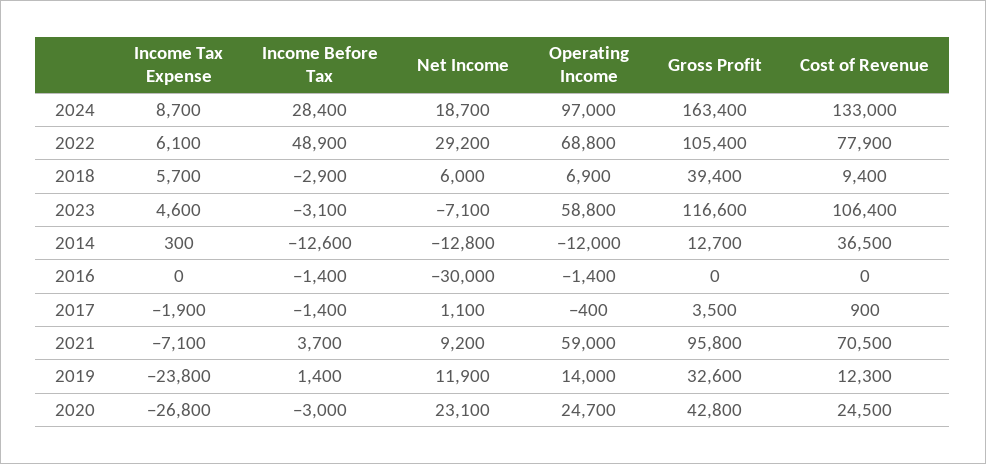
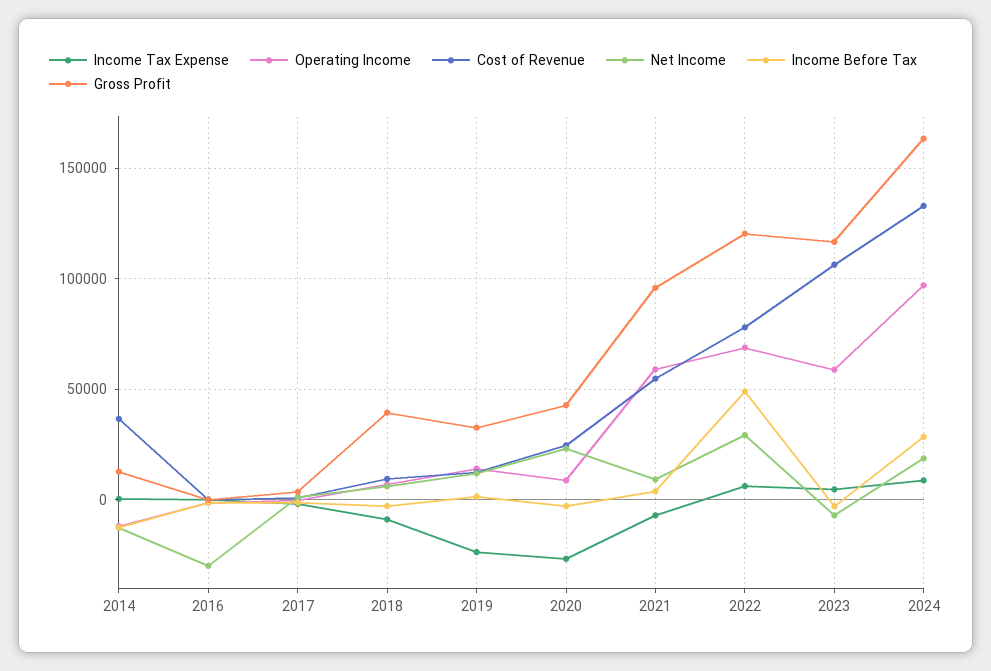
Gross Profit, 2022: 105400 -> 120000
Income Tax Expense, 2018: 5700 -> -10000
Cost of Revenue, 2021: 70500 -> 55000
Operating Income, 2020: 24700 -> 10000

